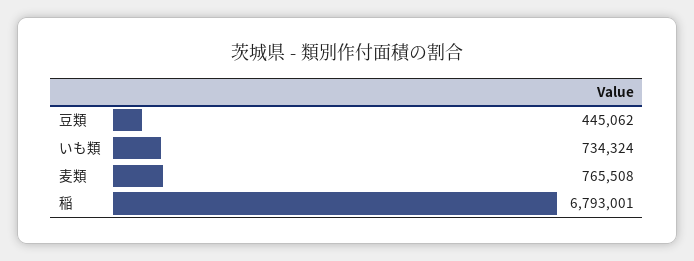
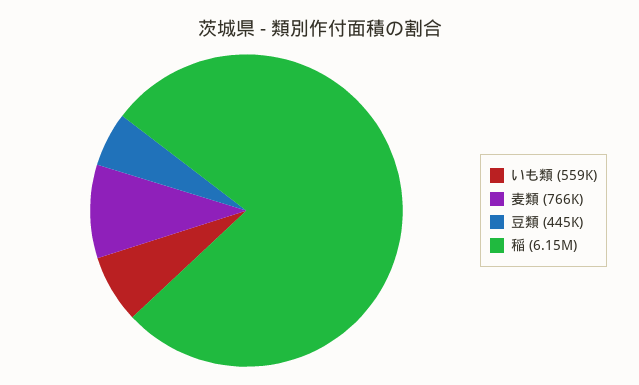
いも類: 734324 -> 559000
稲: 6793001 -> 6150000

